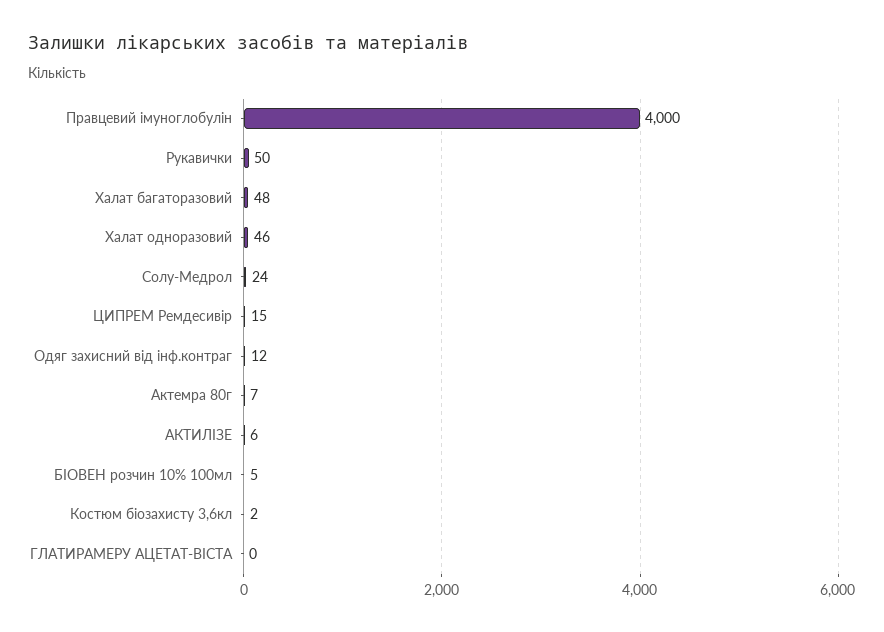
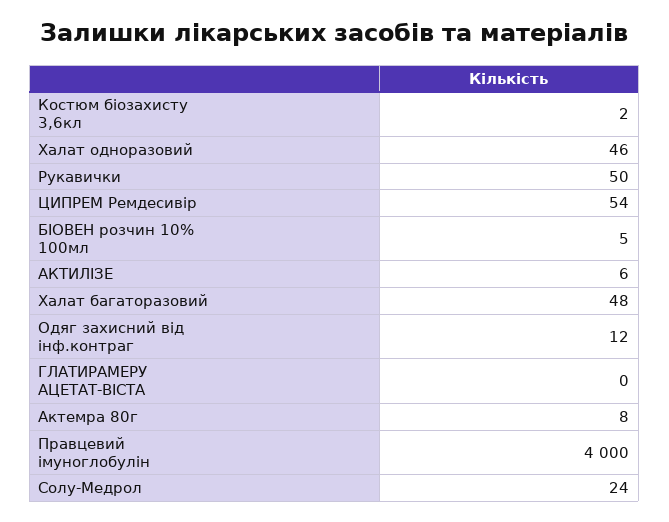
ЦИПРЕМ Ремдесивір: 15 -> 54
Актемра 80г: 7 -> 8

